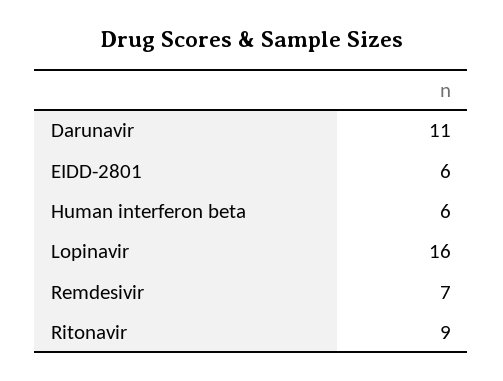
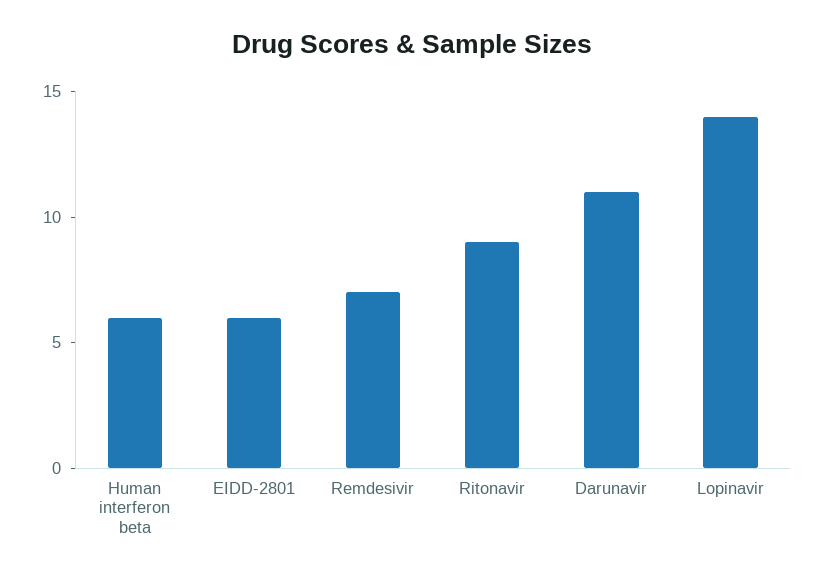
Lopinavir: 16 -> 14

